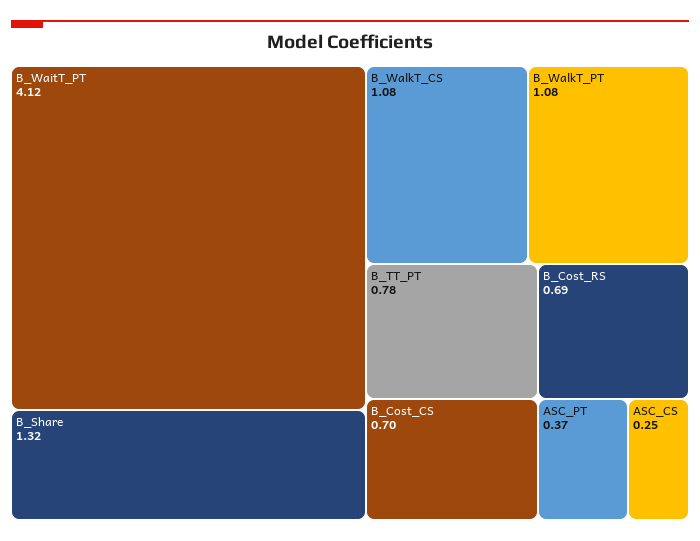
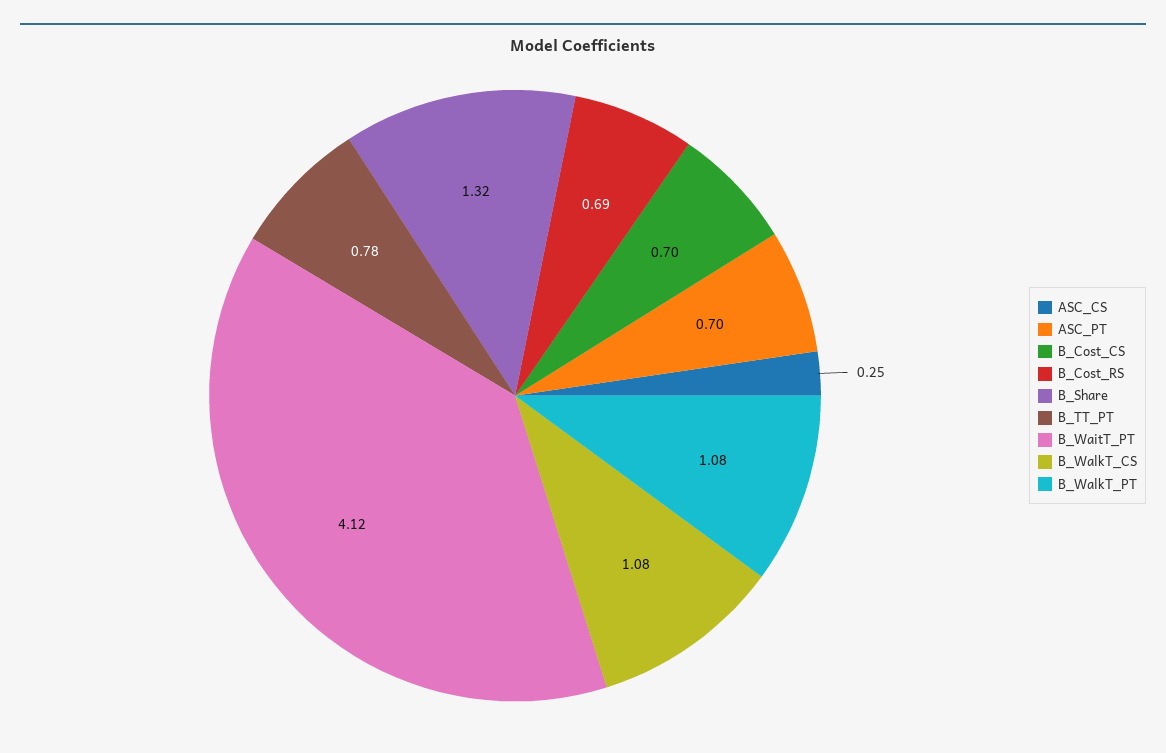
ASC_PT: 0.37 -> 0.7

